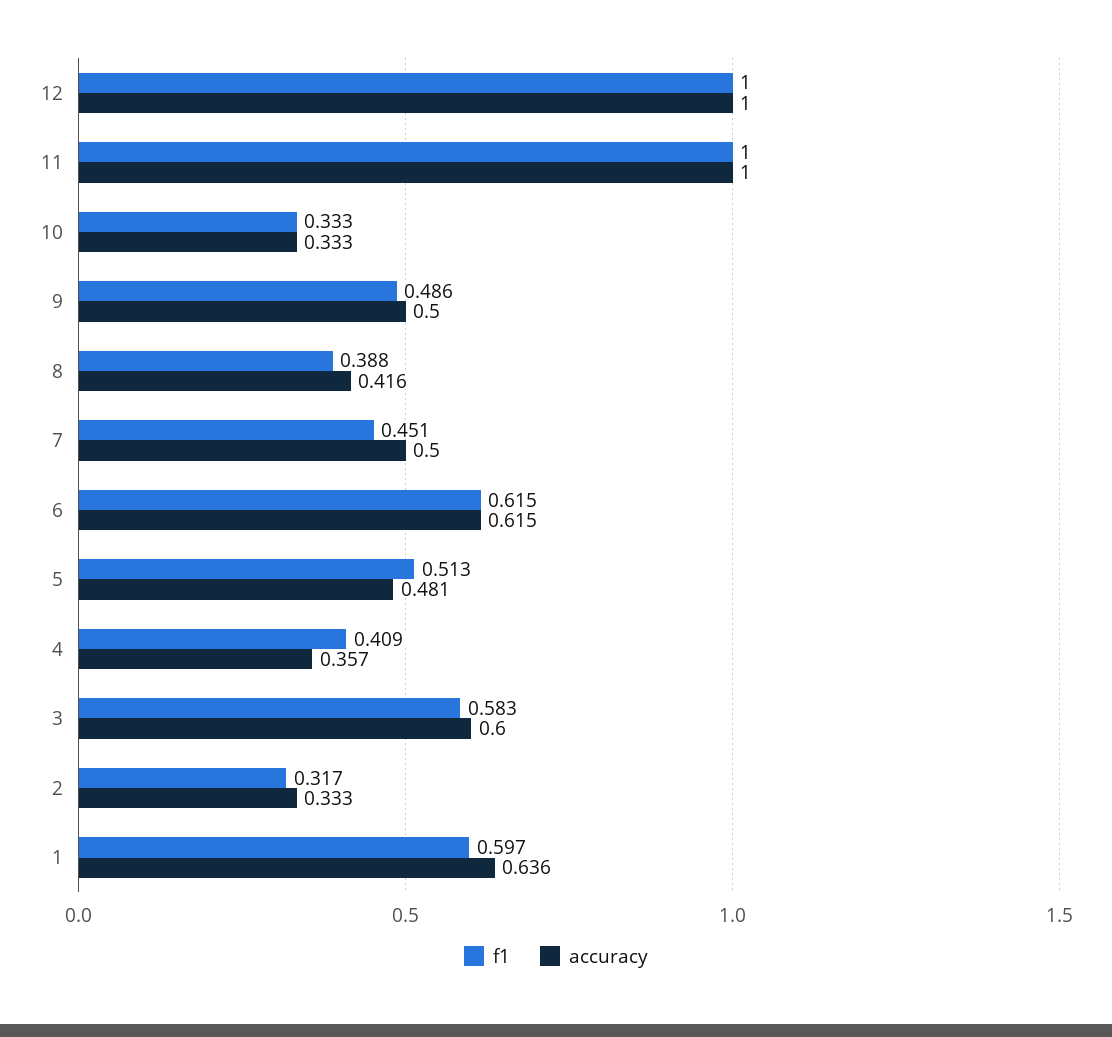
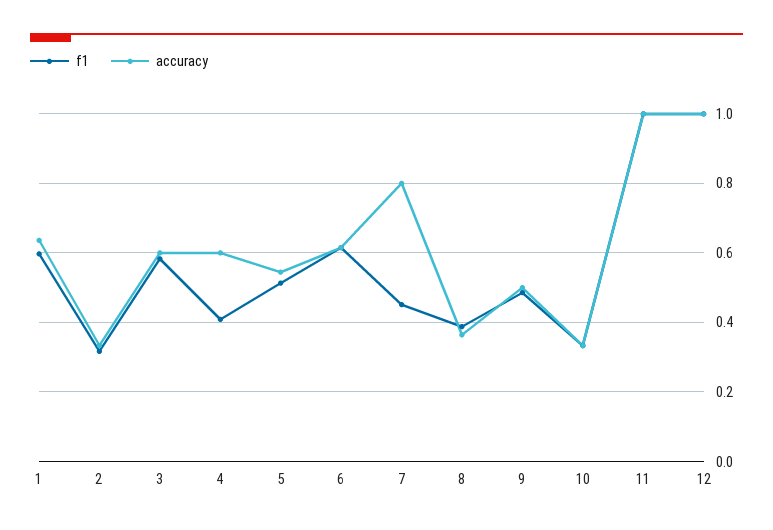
accuracy, 8: 0.416 -> 0.36
accuracy, 7: 0.5 -> 0.8
accuracy, 5: 0.481 -> 0.54
accuracy, 4: 0.357 -> 0.6

